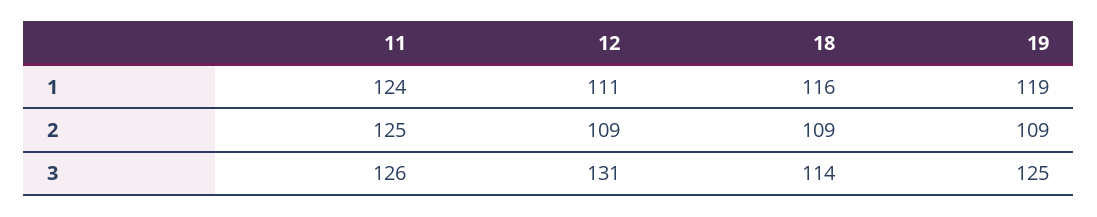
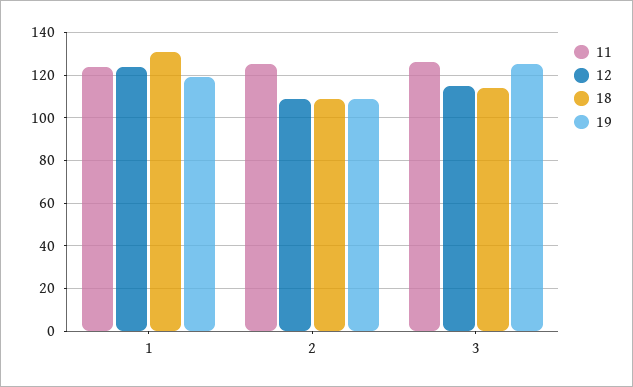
12, 1: 111 -> 125
18, 1: 116 -> 130
12, 3: 131 -> 115

